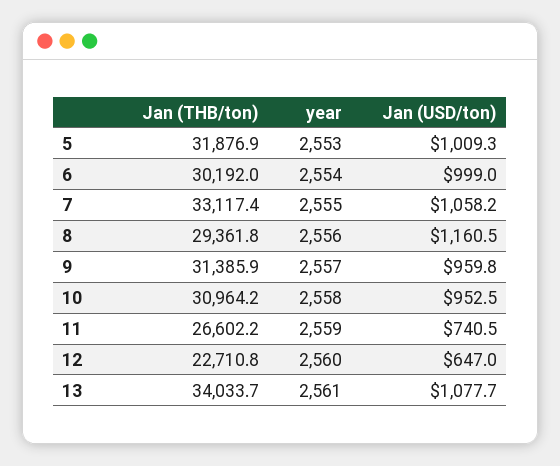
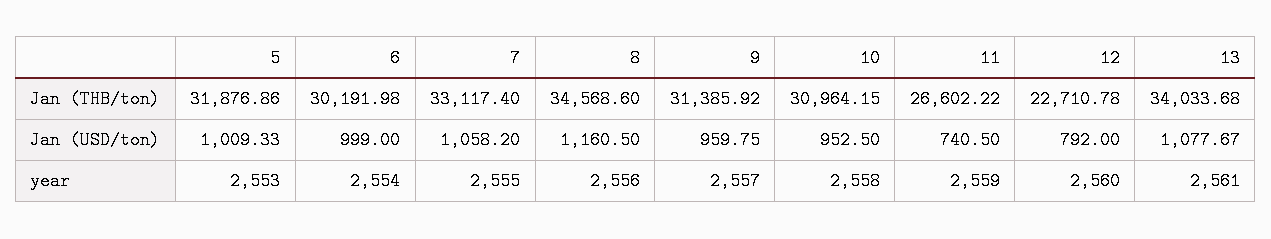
Jan (THB/ton), 8: 29361.8 -> 34568.6
Jan (USD/ton), 12: 647 -> 792

